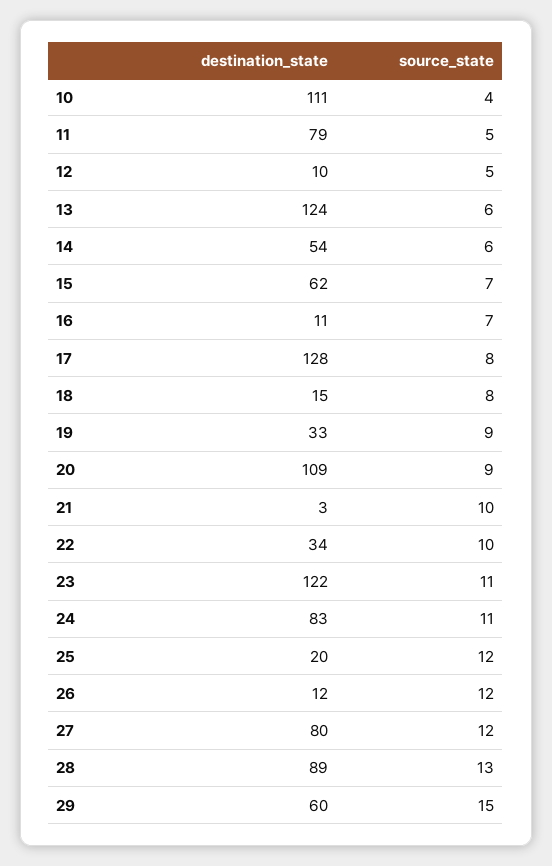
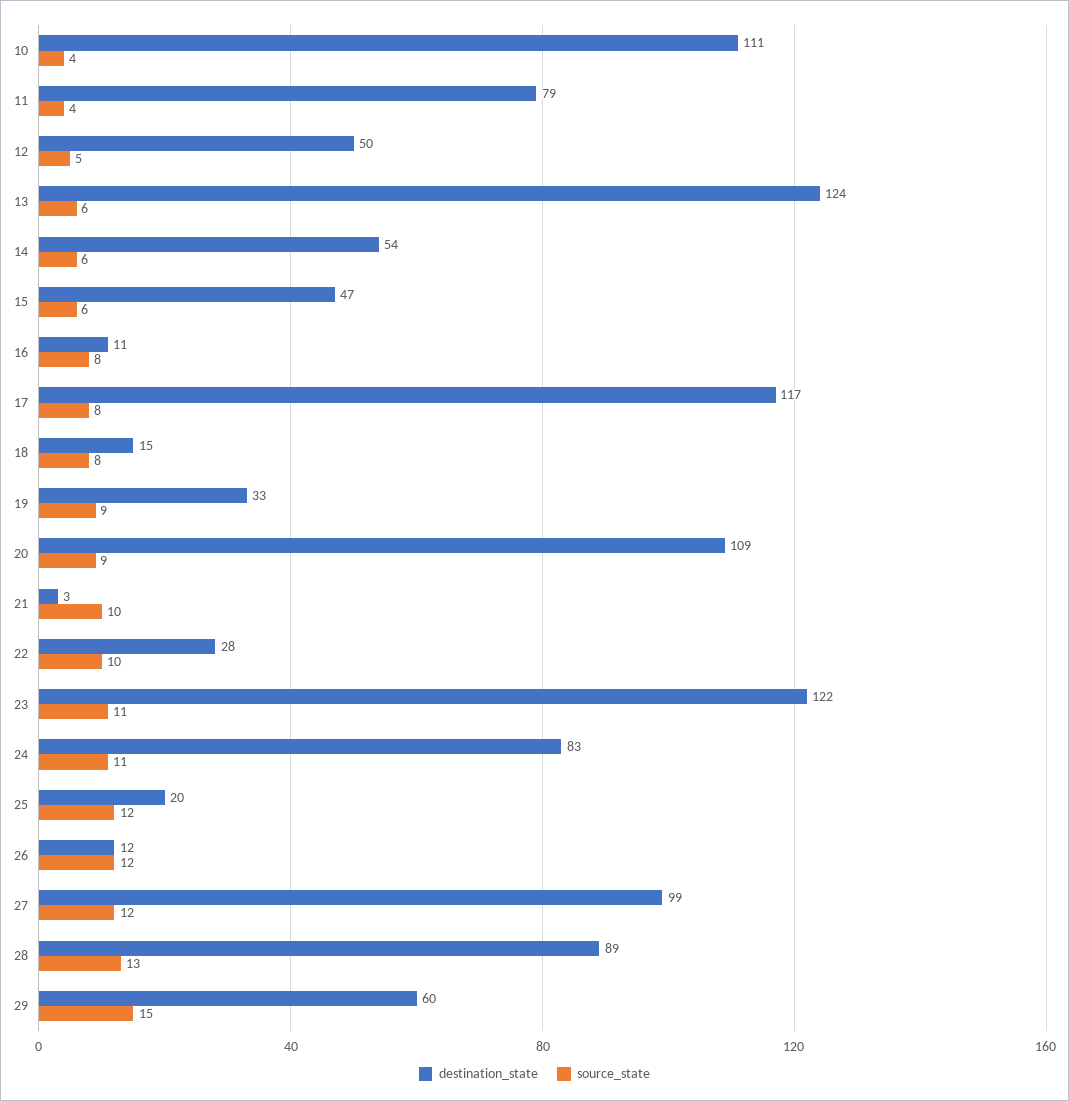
source_state, 11: 5 -> 4
destination_state, 12: 10 -> 50
destination_state, 15: 62 -> 47
source_state, 15: 7 -> 6
source_state, 16: 7 -> 8
destination_state, 17: 128 -> 117
destination_state, 22: 34 -> 28
destination_state, 27: 80 -> 99

